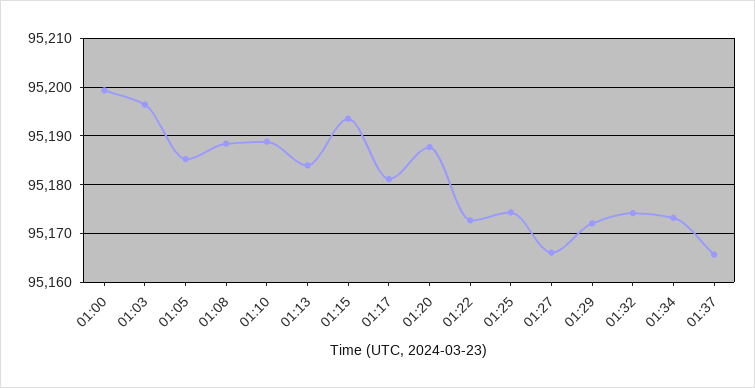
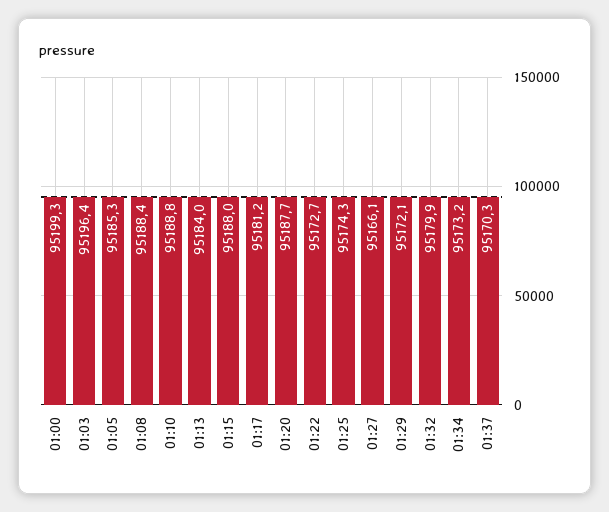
01:15: 95194 -> 95188
01:32: 95174 -> 95179.9
01:37: 95166 -> 95170.3

